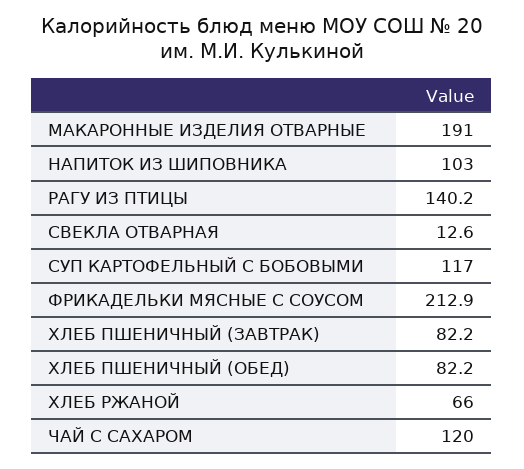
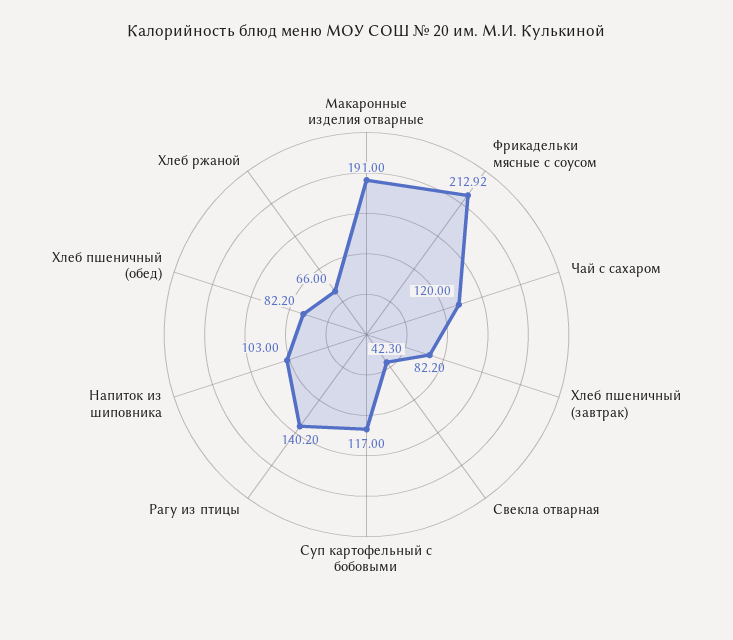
СВЕКЛА ОТВАРНАЯ: 12.6 -> 42.3

